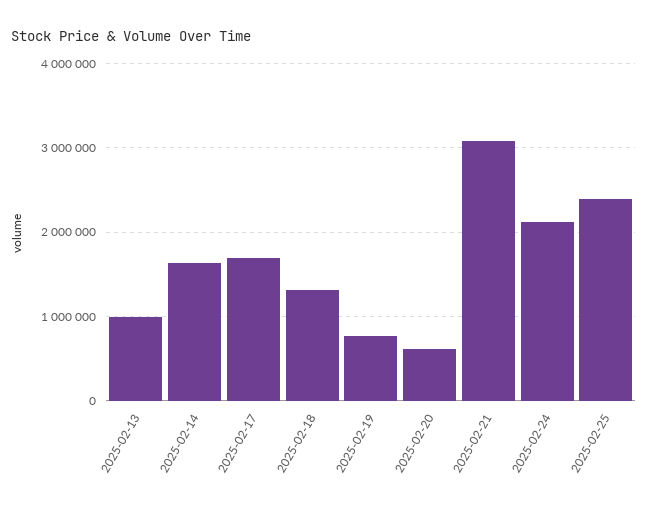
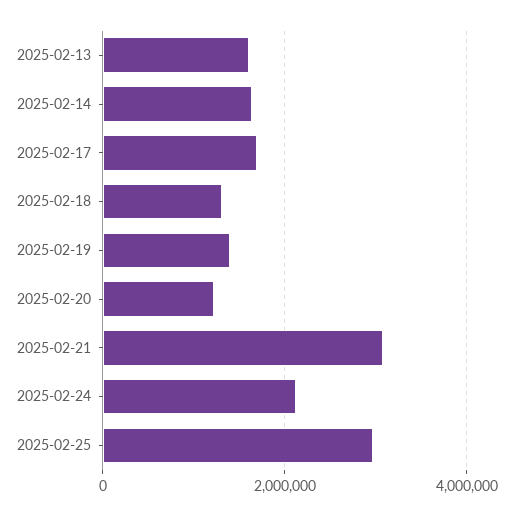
2025-02-13: 1000000 -> 1600000
2025-02-19: 800000 -> 1400000
2025-02-20: 600000 -> 1200000
2025-02-25: 2400000 -> 3000000

